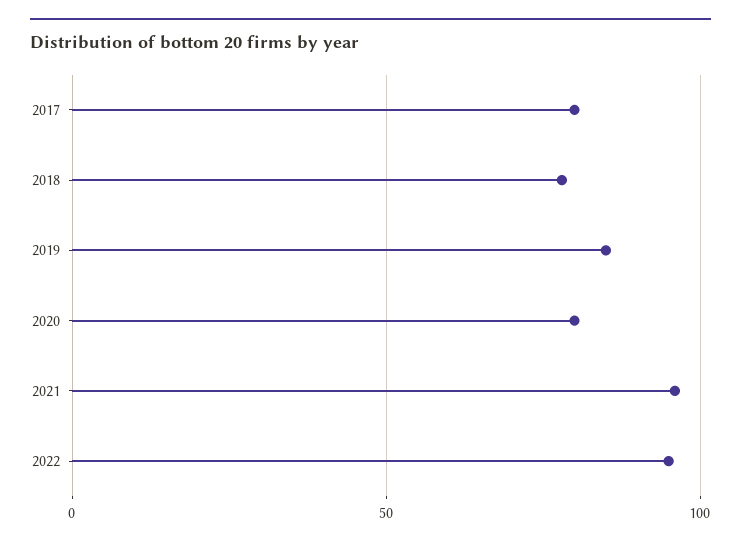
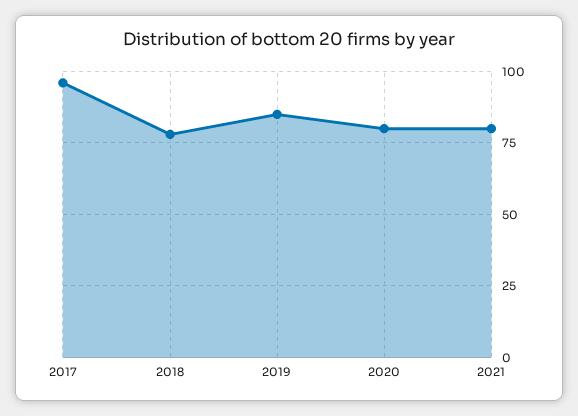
2017: 80 -> 95
2021: 95 -> 80
2022: 95 -> none

